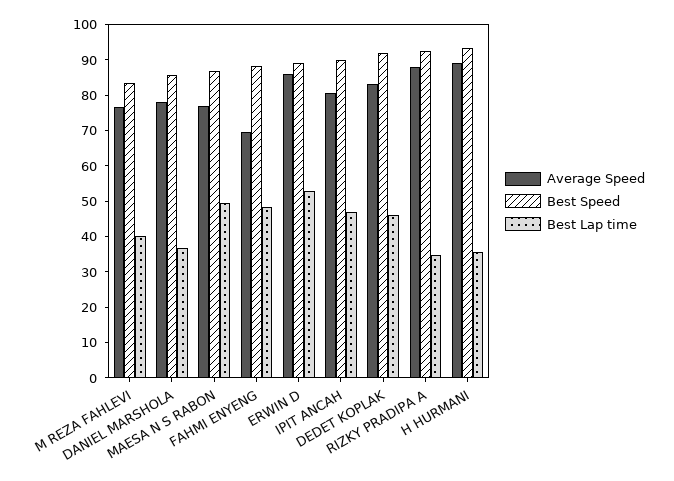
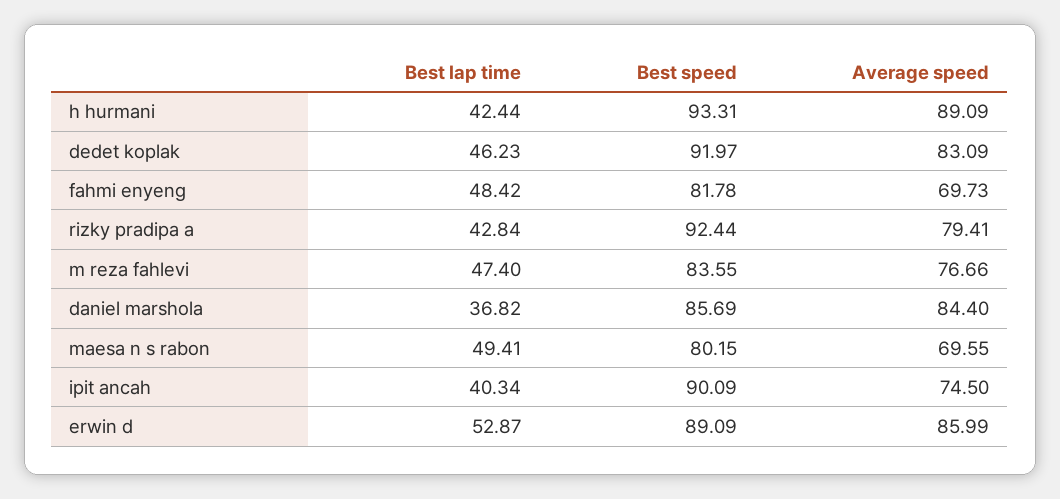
Best Lap time, M REZA FAHLEVI: 40 -> 47.4
Average Speed, DANIEL MARSHOLA: 77.5 -> 84.4
Average Speed, MAESA N S RABON: 77.5 -> 69.55
Best Speed, MAESA N S RABON: 87.5 -> 80.15
Best Speed, FAHMI ENYENG: 87.5 -> 81.78
Average Speed, IPIT ANCAH: 80 -> 74.5
Best Lap time, IPIT ANCAH: 47.5 -> 40.34
Average Speed, RIZKY PRADIPA A: 87.5 -> 79.41
Best Lap time, RIZKY PRADIPA A: 35 -> 42.84
Best Lap time, H HURMANI: 35 -> 42.44

